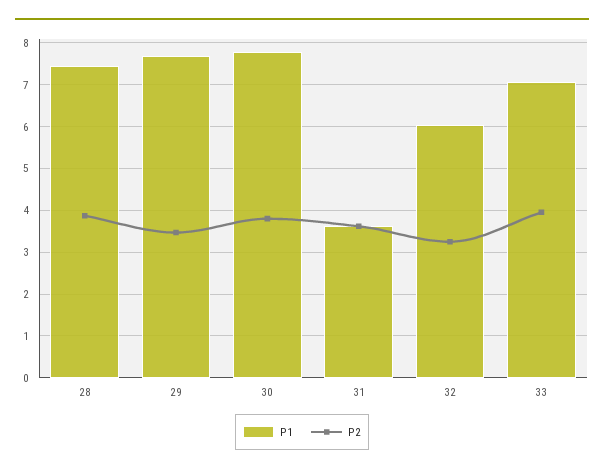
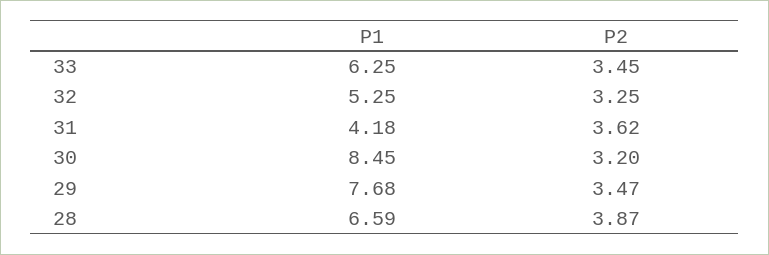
P1, 28: 7.4 -> 6.59
P1, 30: 7.8 -> 8.45
P2, 30: 3.8 -> 3.2
P1, 31: 3.6 -> 4.18
P1, 32: 6 -> 5.25
P1, 33: 7 -> 6.25
P2, 33: 4 -> 3.45

